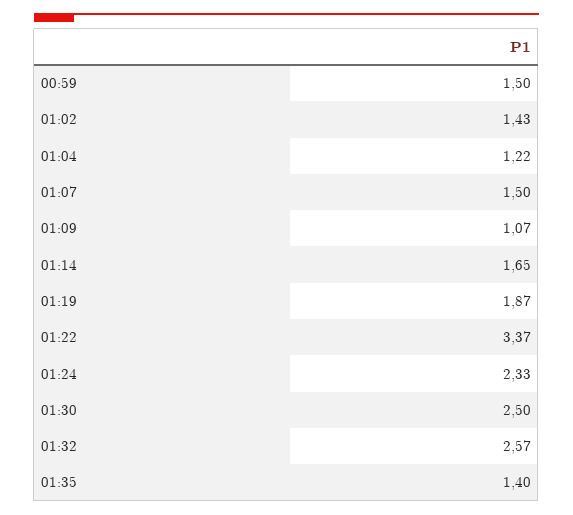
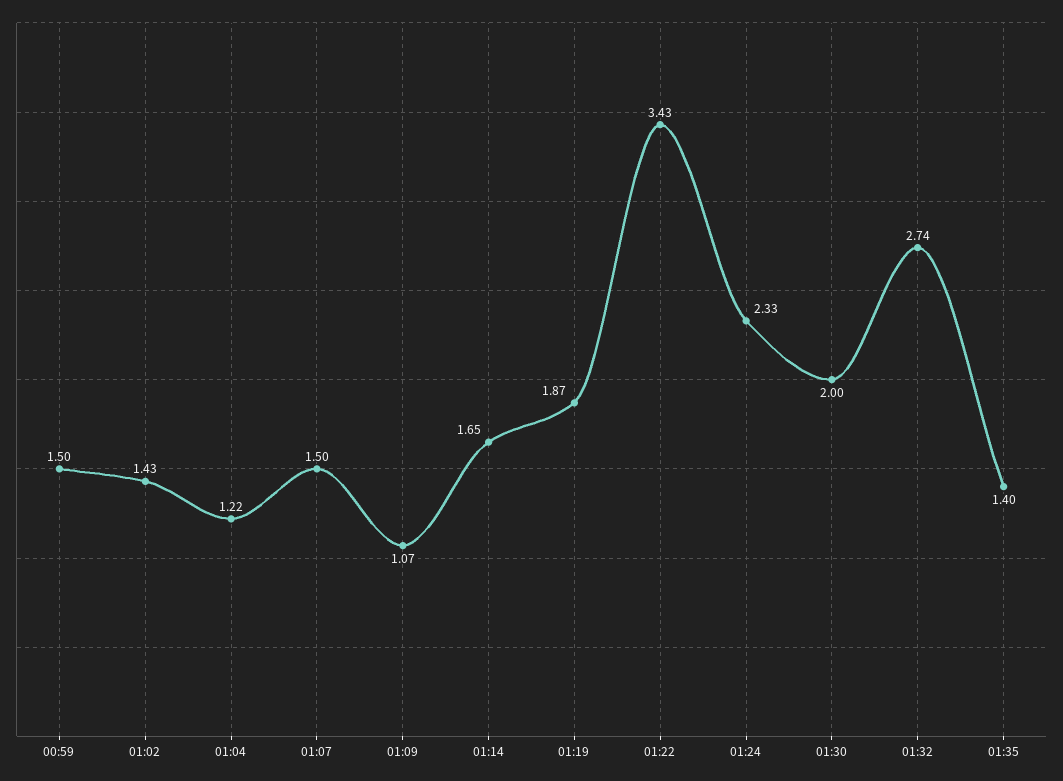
01:22: 3.37 -> 3.43
01:30: 2.5 -> 2
01:32: 2.57 -> 2.74

